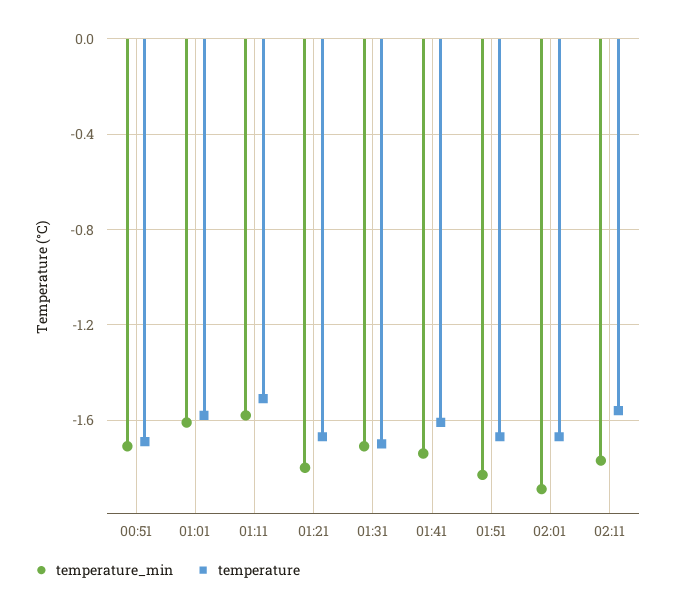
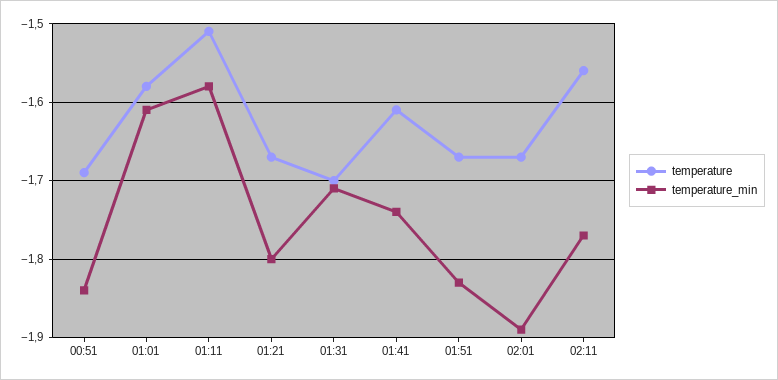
temperature_min, 00:51: -1.7 -> -1.84

